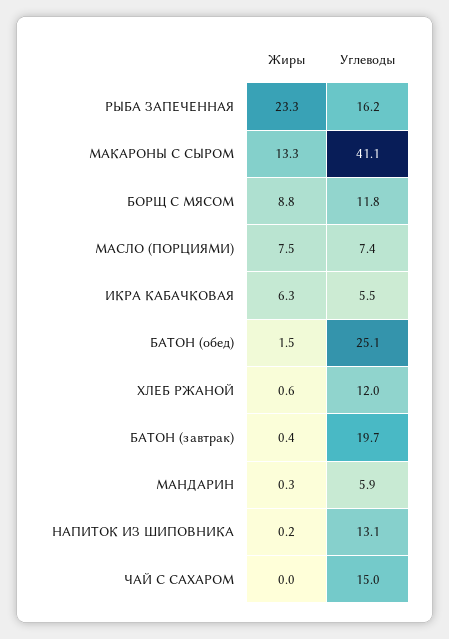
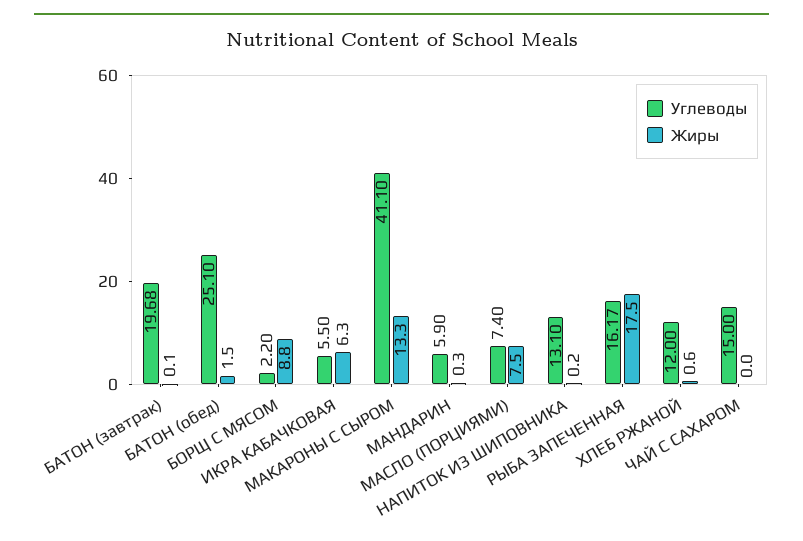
Жиры, РЫБА ЗАПЕЧЕННАЯ: 23.3 -> 17.5
Углеводы, БОРЩ С МЯСОМ: 11.8 -> 2.2
Жиры, БАТОН (завтрак): 0.4 -> 0.1

